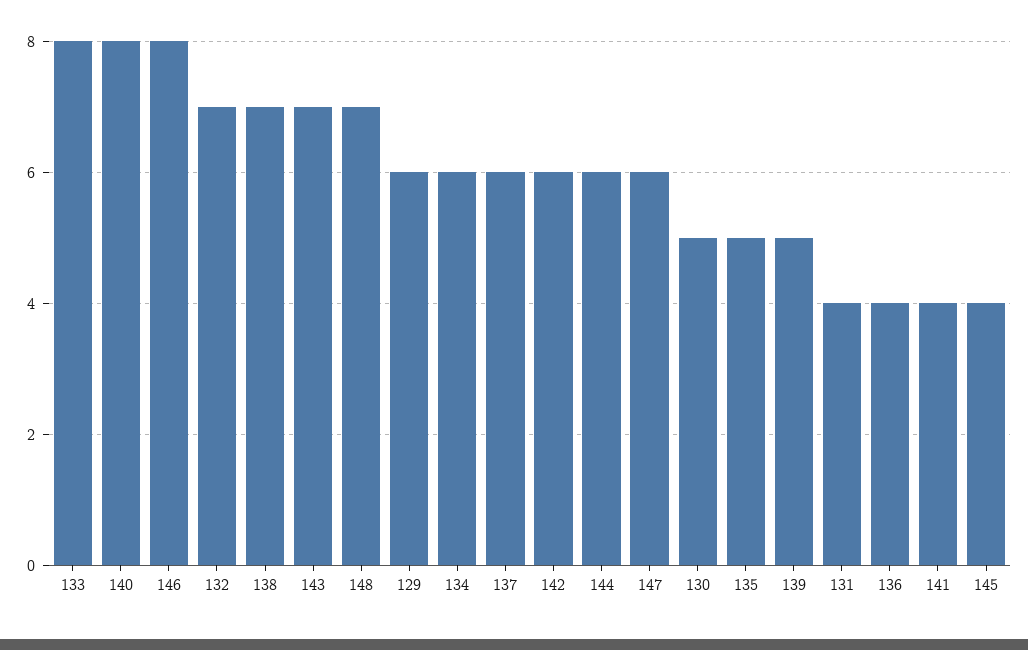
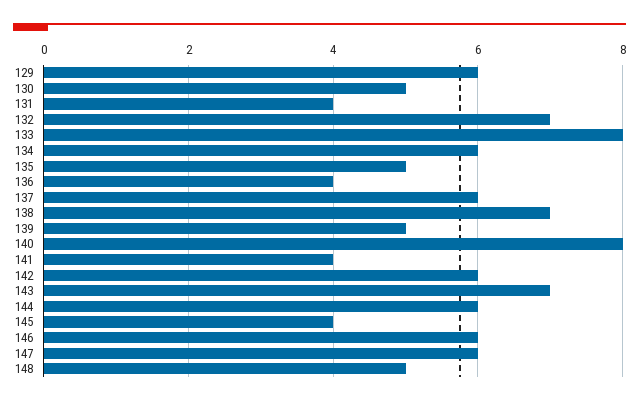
146: 8 -> 6
148: 7 -> 5

